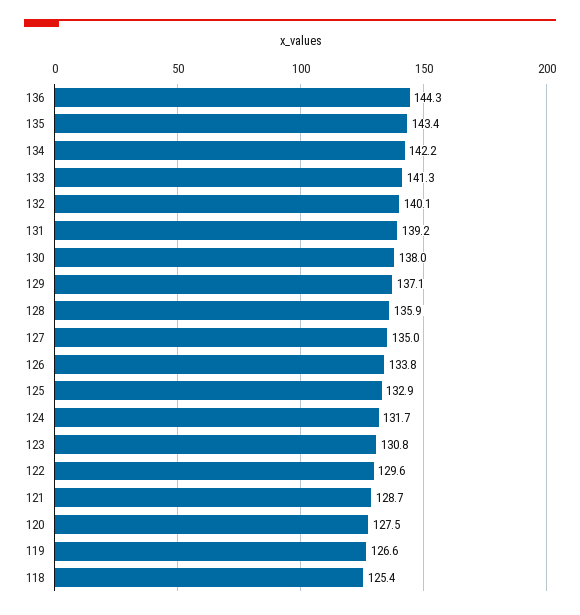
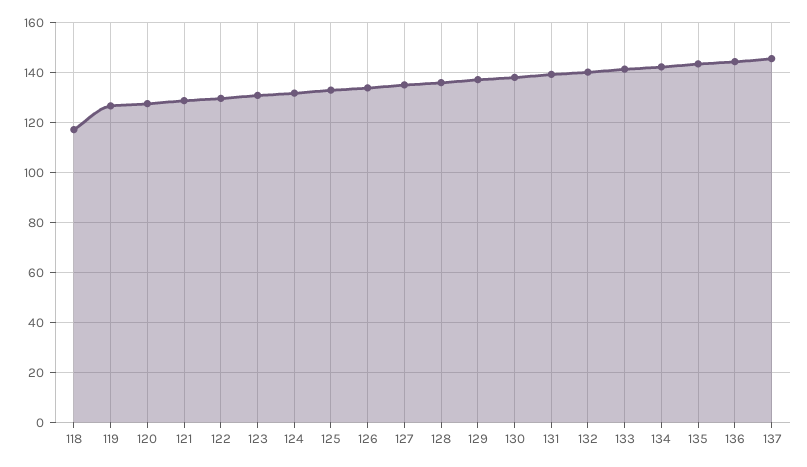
118: 125.4 -> 117.5
137: none -> 145

